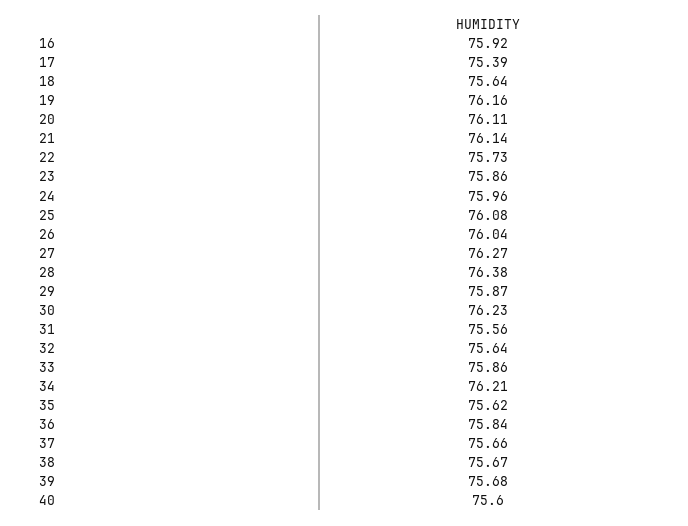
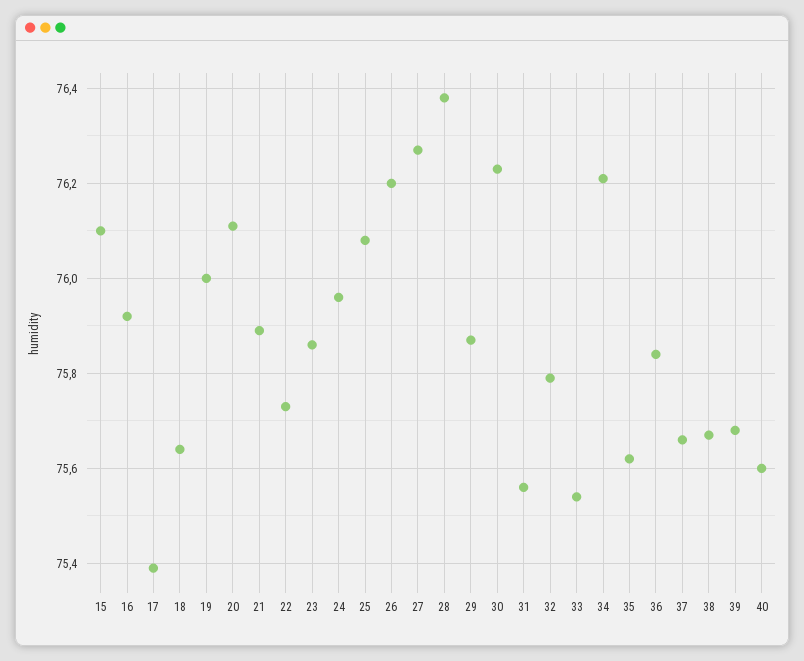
19: 76.16 -> 76
21: 76.14 -> 75.9
26: 76.04 -> 76.2
32: 75.64 -> 75.8
33: 75.86 -> 75.55
15: none -> 76.1

